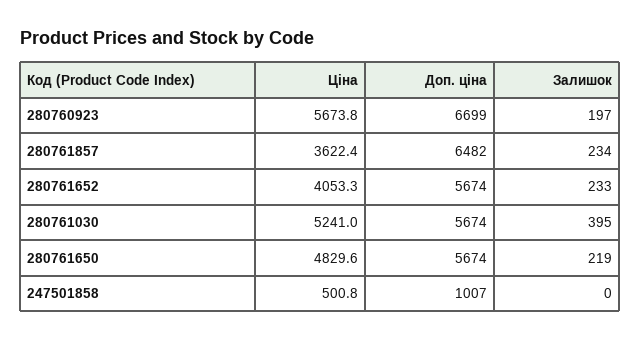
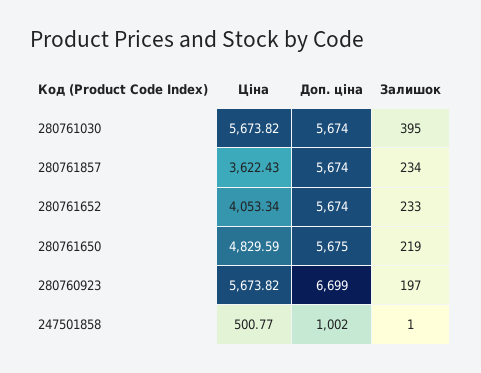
Доп. ціна, 280761857: 6482 -> 5674
Ціна, 280761030: 5241 -> 5673.82
Доп. ціна, 280761650: 5674 -> 5675
Доп. ціна, 247501858: 1007 -> 1002
Залишок, 247501858: 0 -> 1

